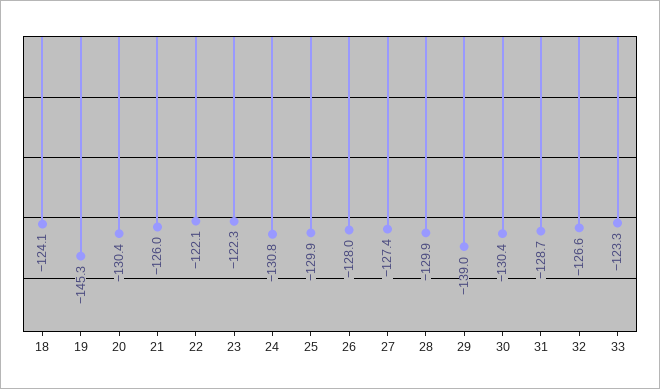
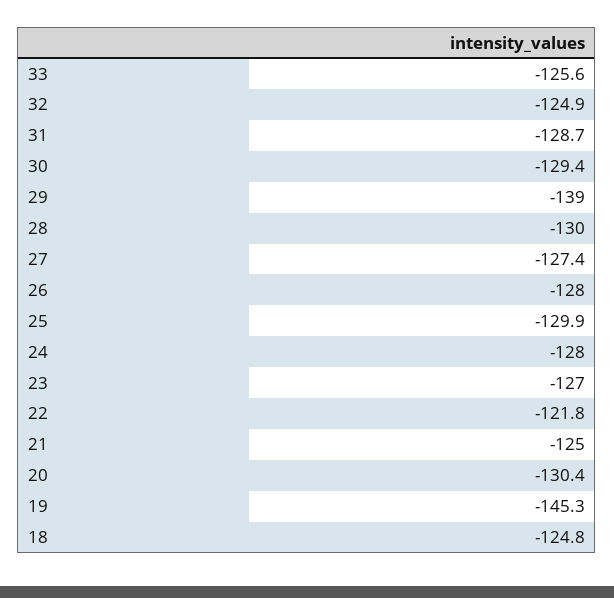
18: -124.1 -> -124.8
21: -126 -> -125
22: -122.1 -> -121.8
23: -122.3 -> -127
24: -130.8 -> -128
28: -129.9 -> -130
30: -130.4 -> -129.4
32: -126.6 -> -124.9
33: -123.3 -> -125.6

